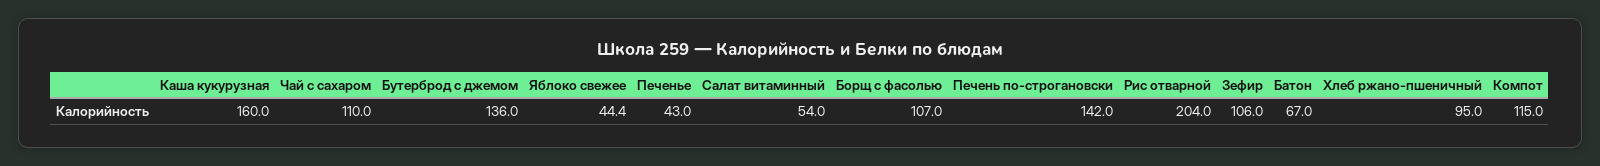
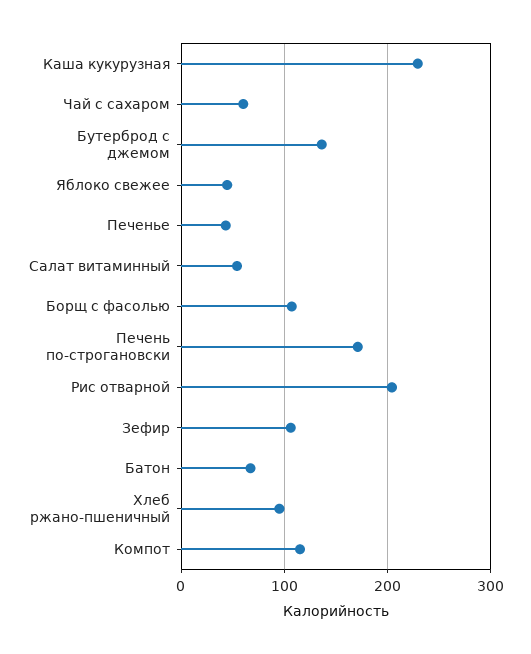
Каша кукурузная: 160 -> 230
Чай с сахаром: 110 -> 60
Печень по-строгановски: 142 -> 170

